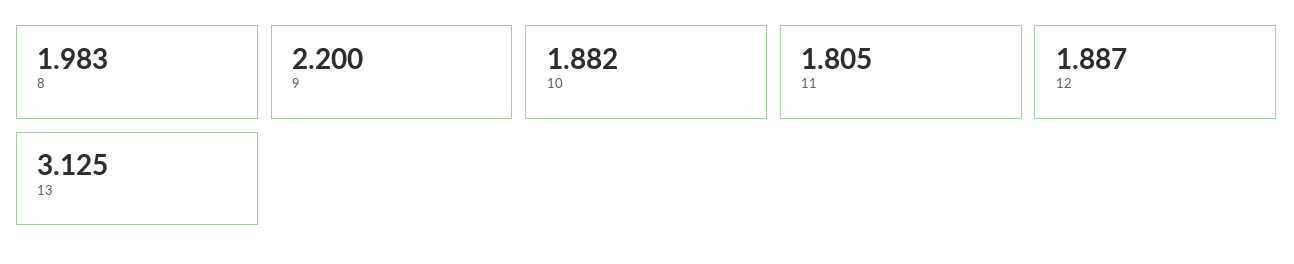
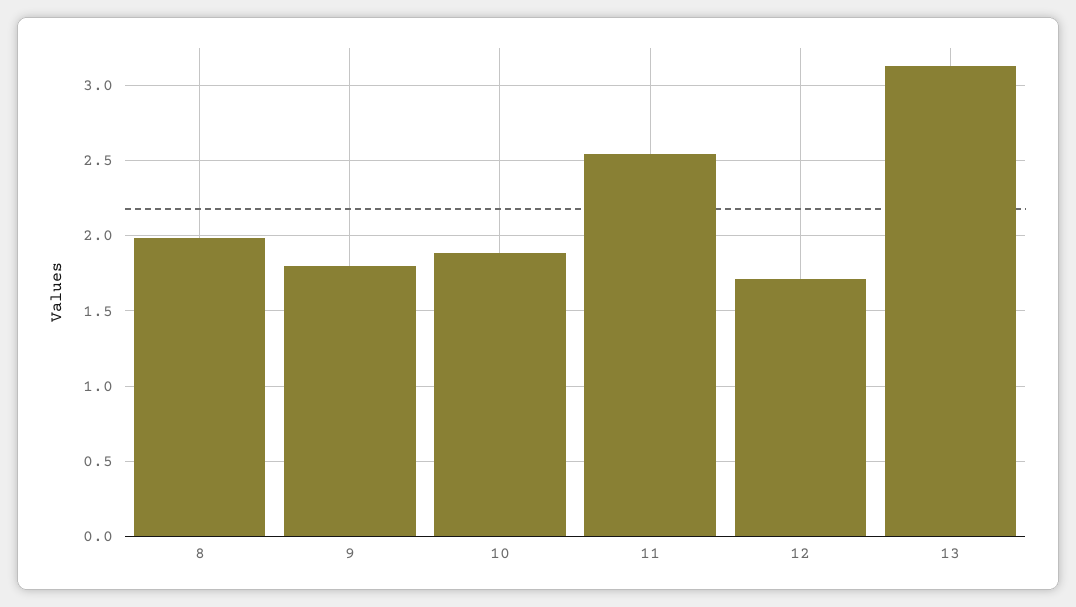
9: 2.2 -> 1.8
11: 1.805 -> 2.55
12: 1.887 -> 1.7

